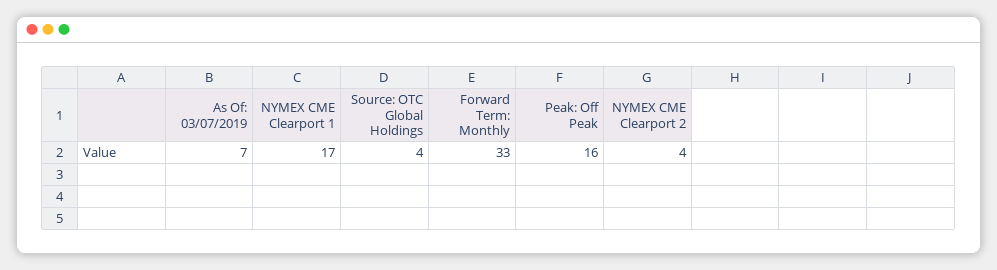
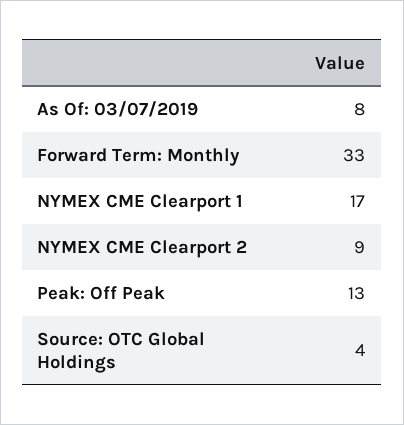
As Of: 03/07/2019: 7 -> 8
Peak: Off Peak: 16 -> 13
NYMEX CME Clearport 2: 4 -> 9

